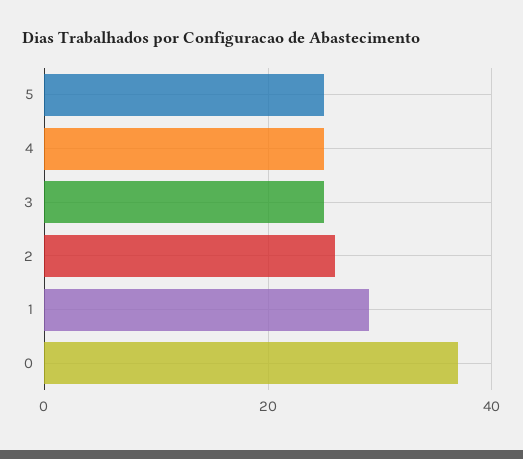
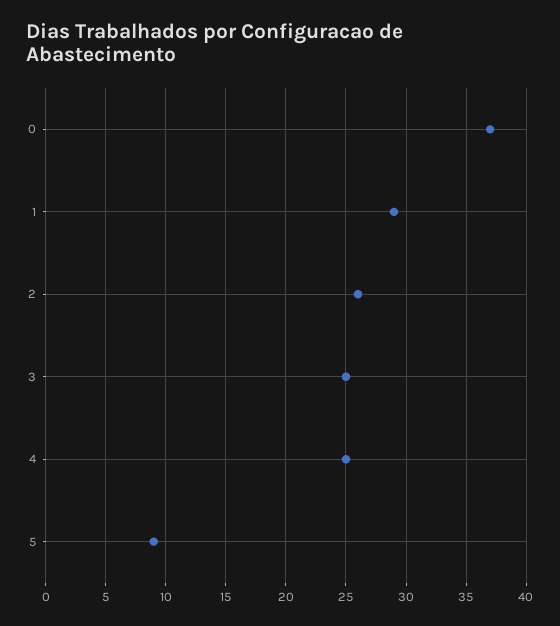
5: 25 -> 9

